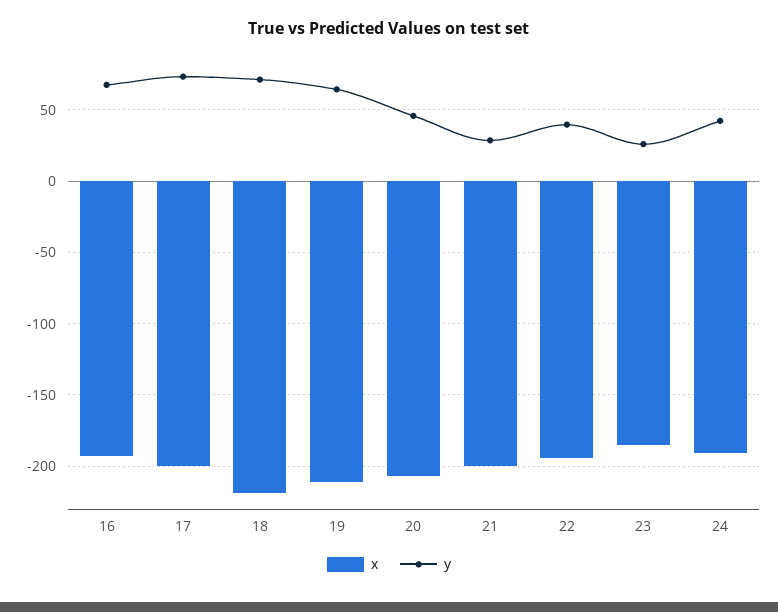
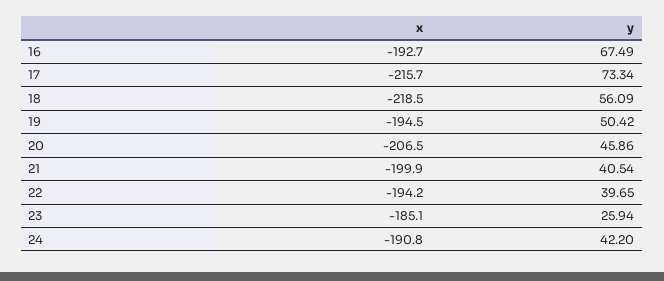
x, 17: -200 -> -215.7
y, 18: 70 -> 56.09
x, 19: -210 -> -194.5
y, 19: 65 -> 50.42
y, 21: 30 -> 40.54

